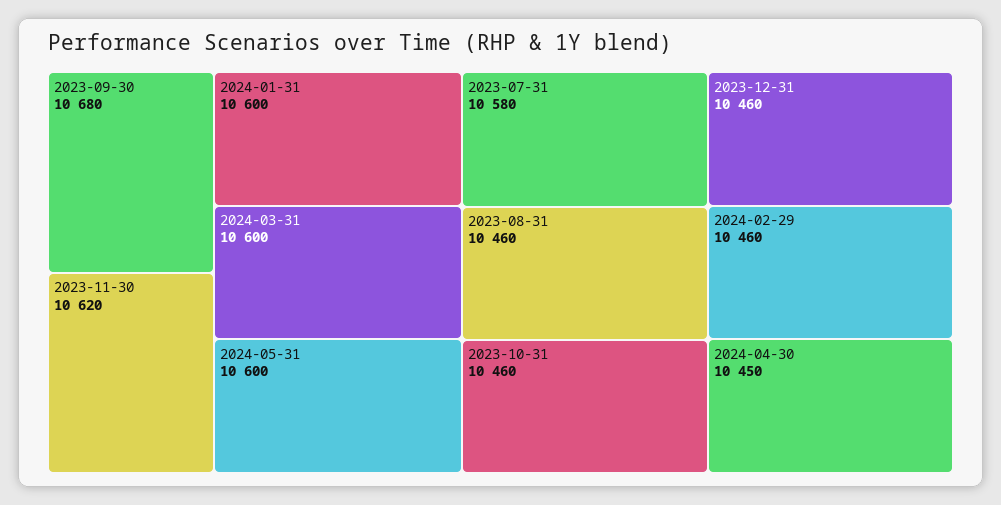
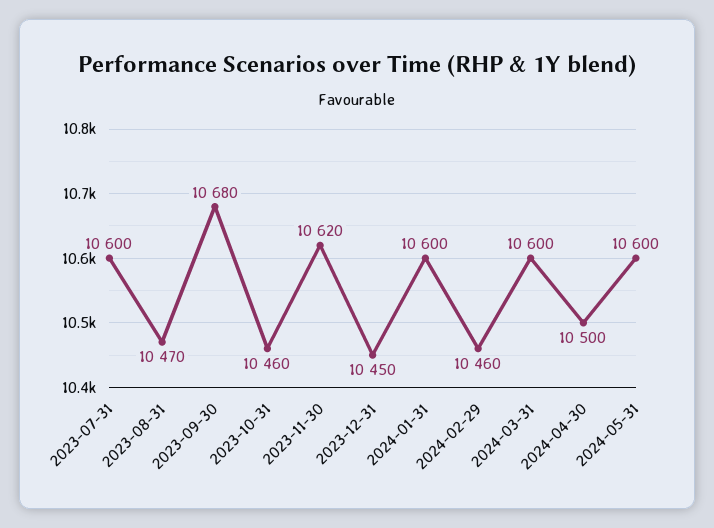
2023-07-31: 10580 -> 10600
2023-08-31: 10460 -> 10470
2023-12-31: 10460 -> 10450
2024-04-30: 10450 -> 10500

